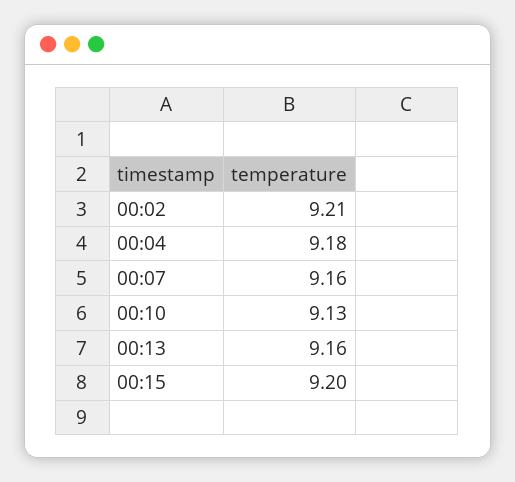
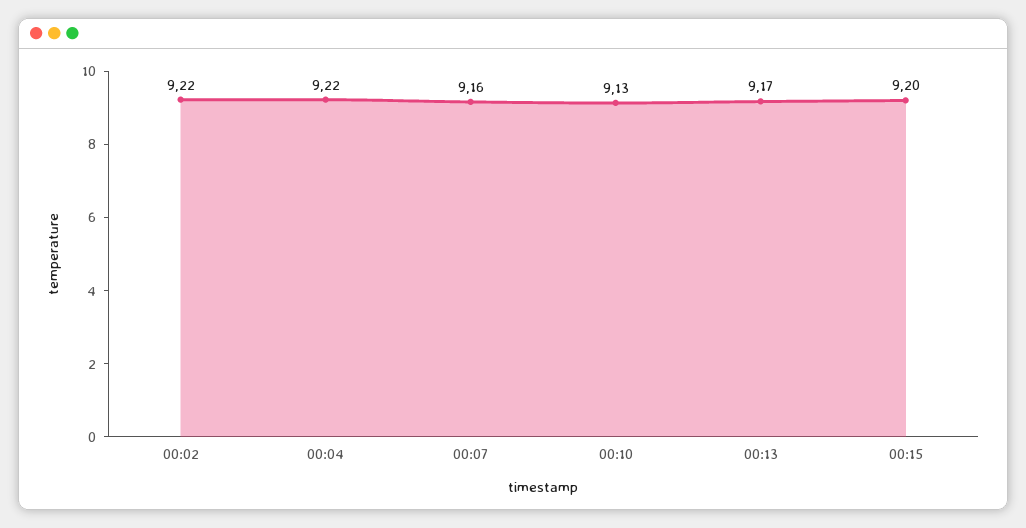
00:02: 9.21 -> 9.22
00:04: 9.18 -> 9.22
00:13: 9.16 -> 9.17

